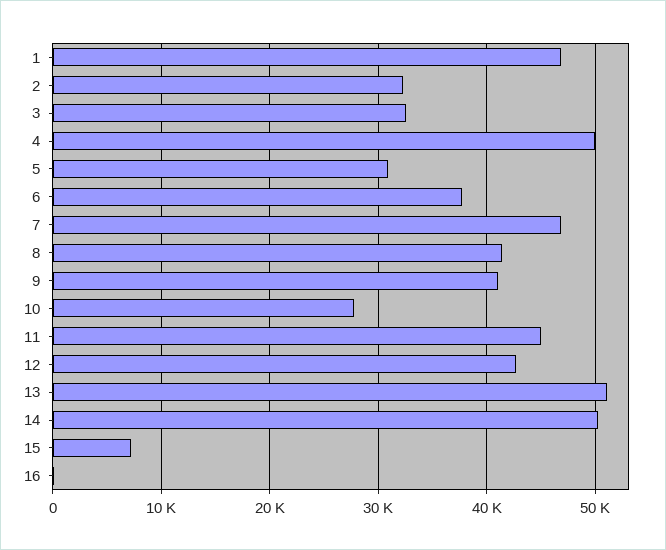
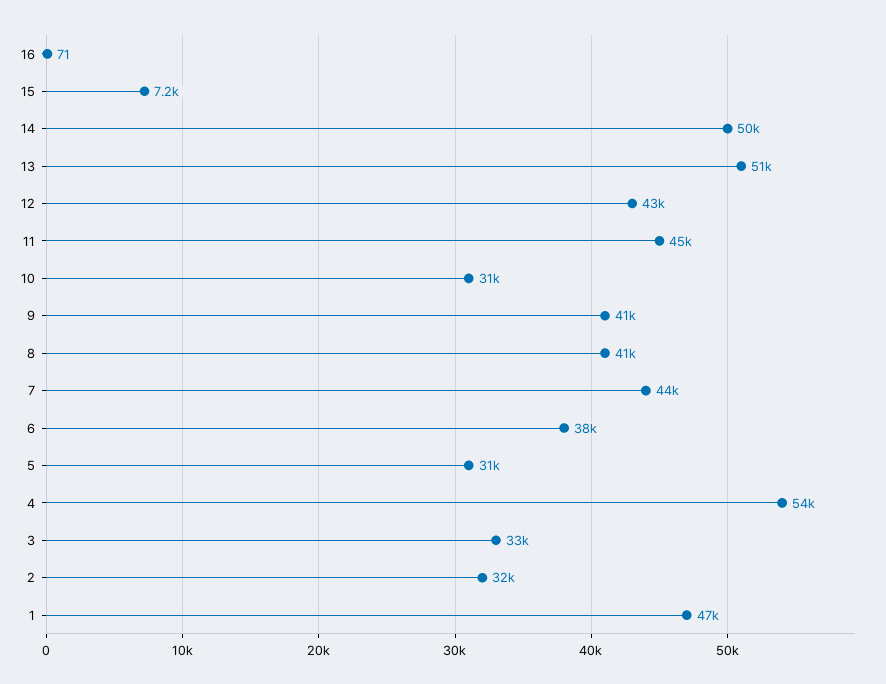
4: 50000 -> 54000
7: 47000 -> 44000
10: 28000 -> 31000

